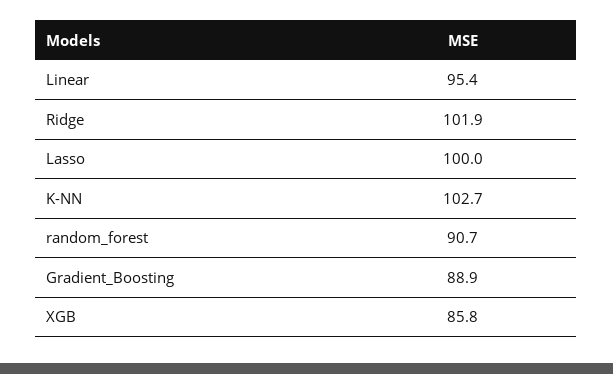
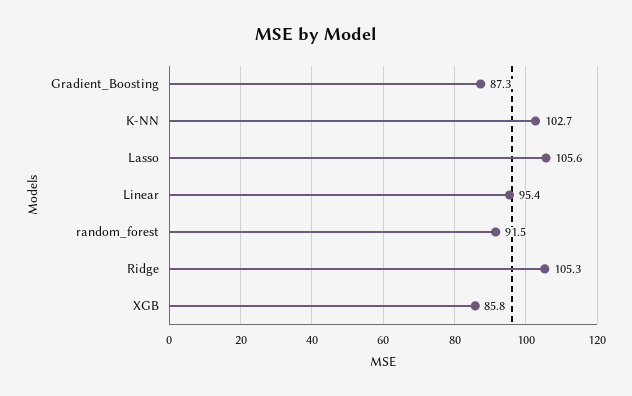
Ridge: 101.9 -> 105.3
Lasso: 100 -> 105.6
random_forest: 90.7 -> 91.5
Gradient_Boosting: 88.9 -> 87.3

